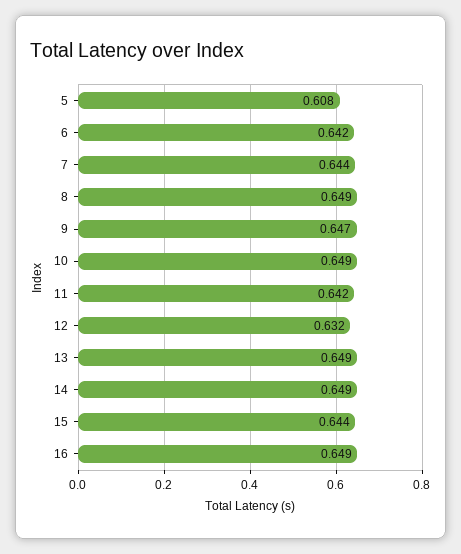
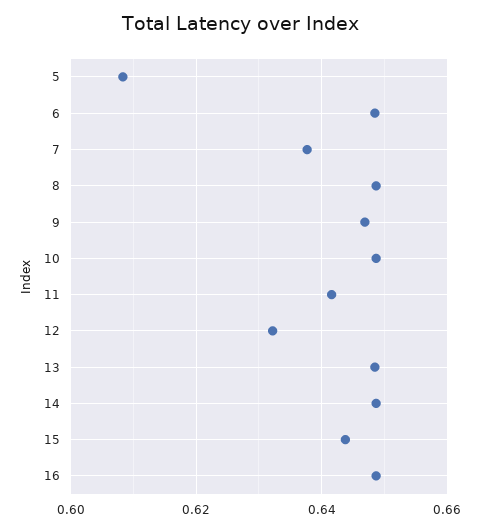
6: 0.642 -> 0.648
7: 0.644 -> 0.638

